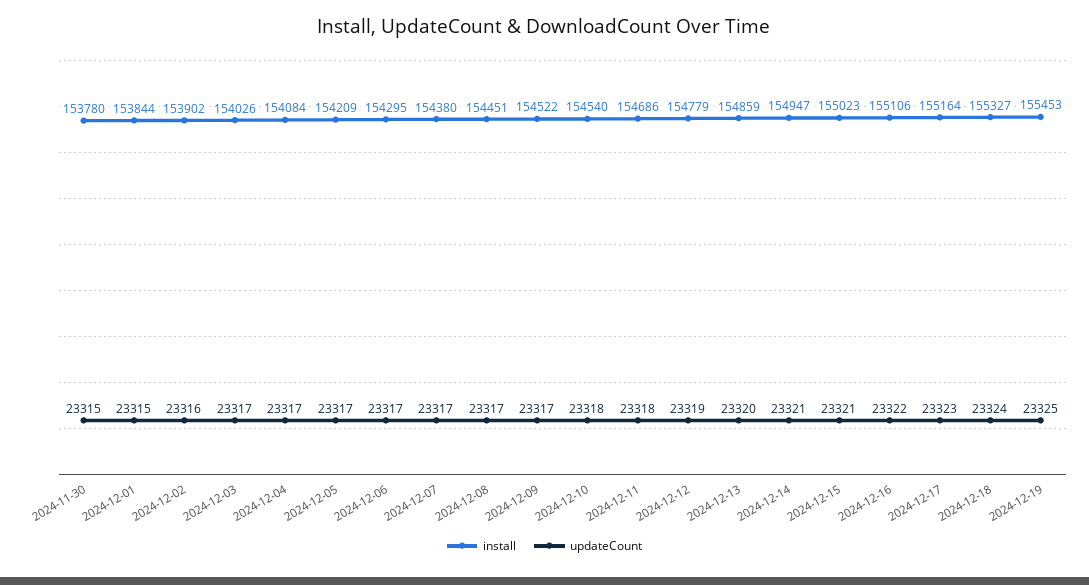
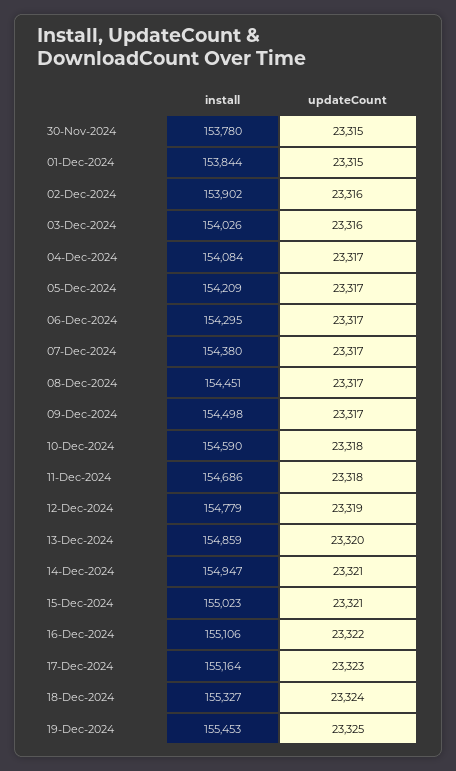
updateCount, 2024-12-03: 23317 -> 23316
install, 2024-12-09: 154522 -> 154498
install, 2024-12-10: 154540 -> 154590

